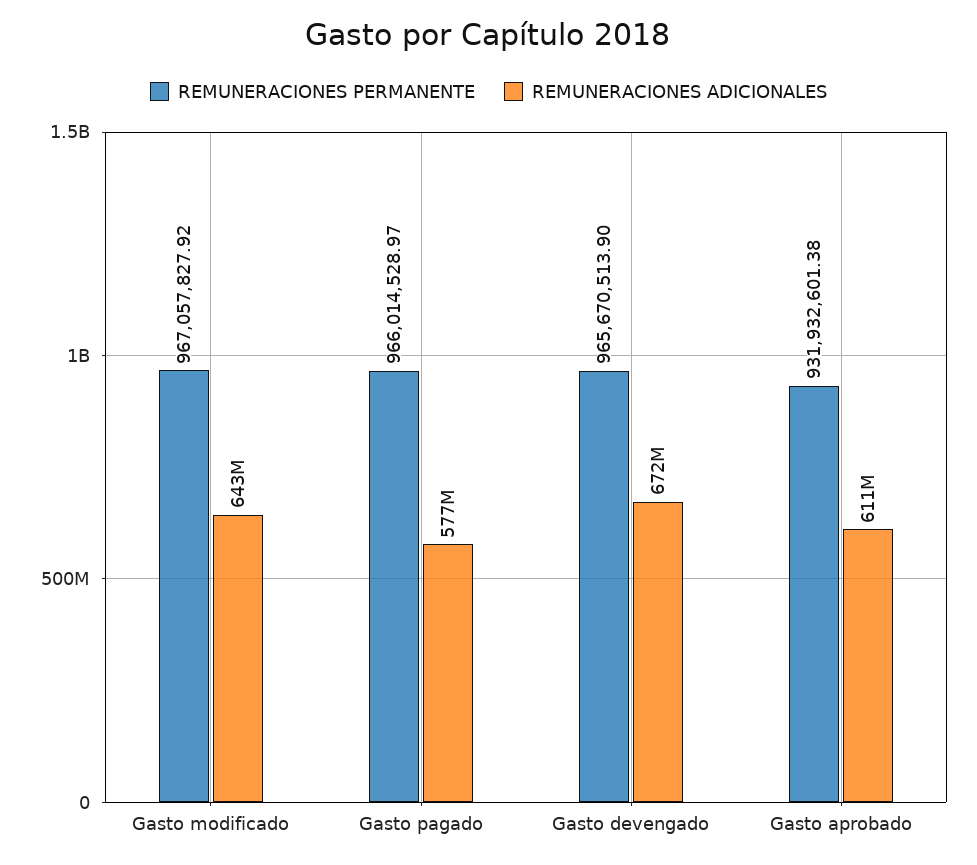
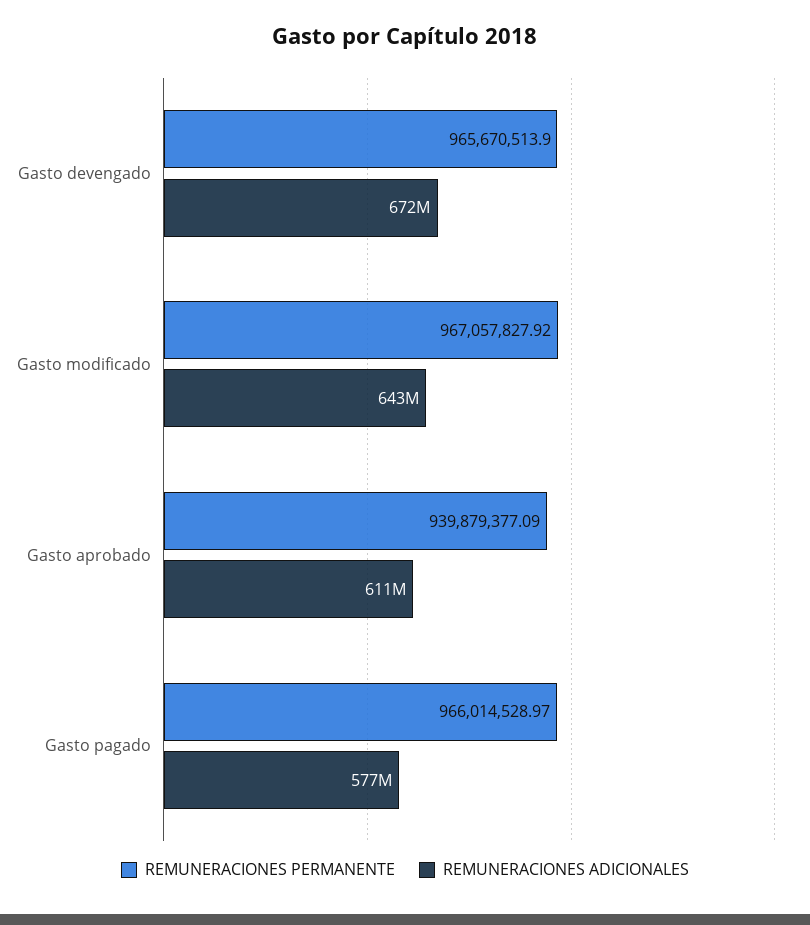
REMUNERACIONES PERMANENTE, Gasto aprobado: 931932601.38 -> 939879377.09

